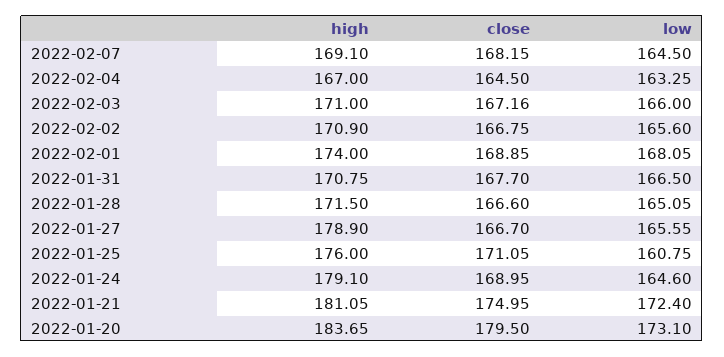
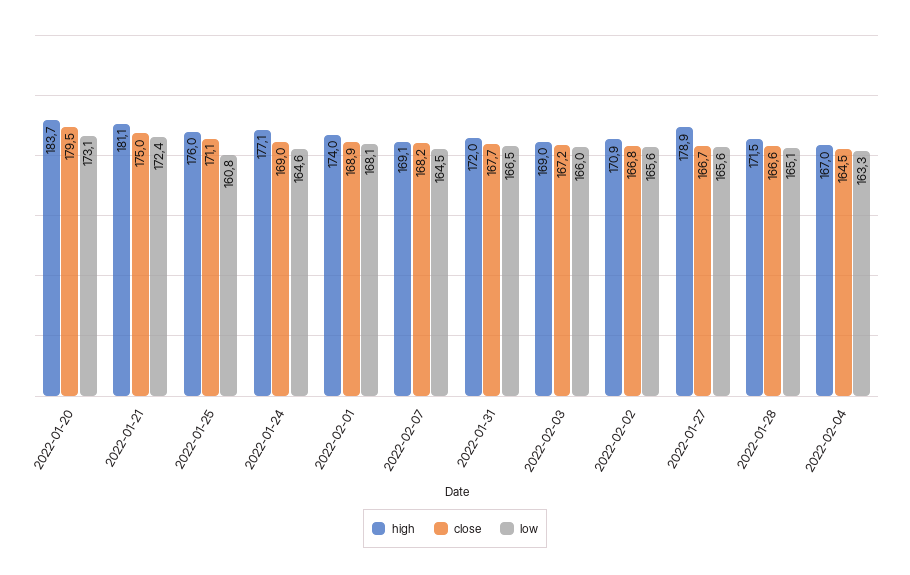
high, 2022-02-03: 171 -> 169
high, 2022-01-31: 170.75 -> 172
high, 2022-01-24: 179.1 -> 177.1

